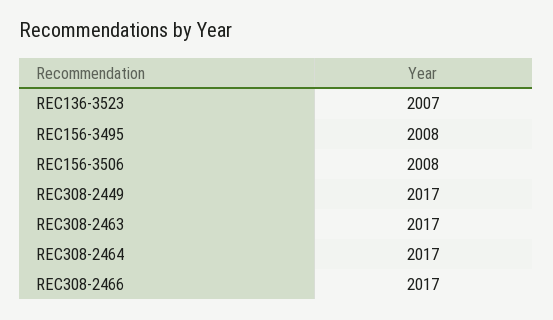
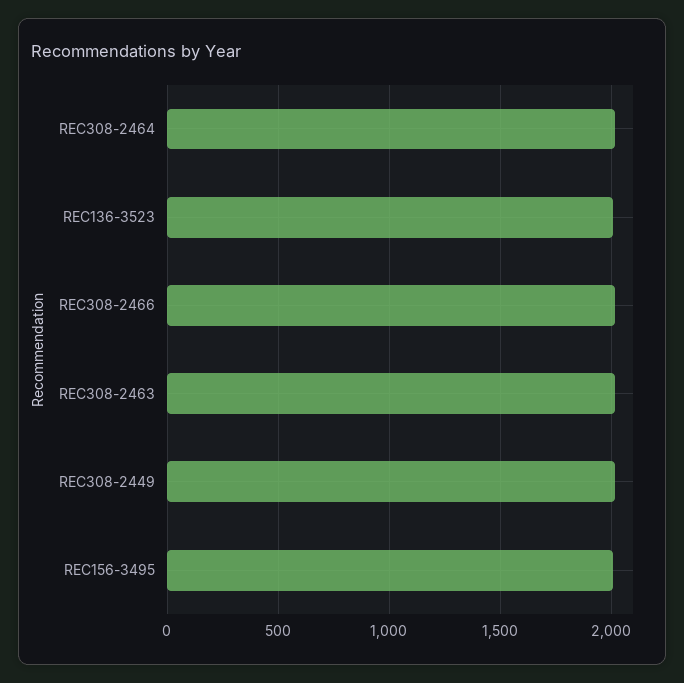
REC156-3506: 2008 -> none

